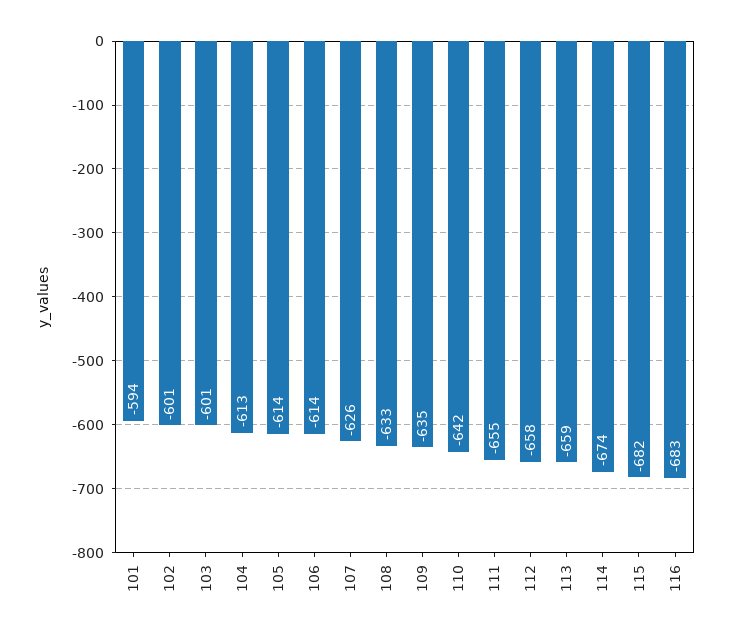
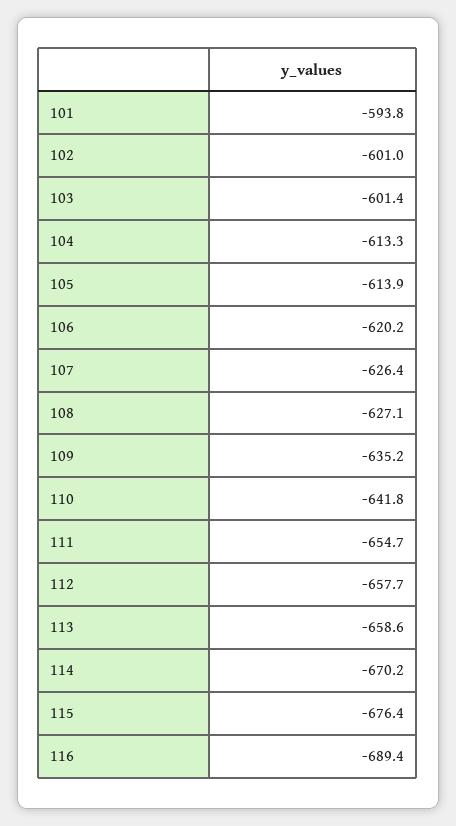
106: -614 -> -620.2
108: -633 -> -627.1
114: -674 -> -670.2
115: -682 -> -676.4
116: -683 -> -689.4

